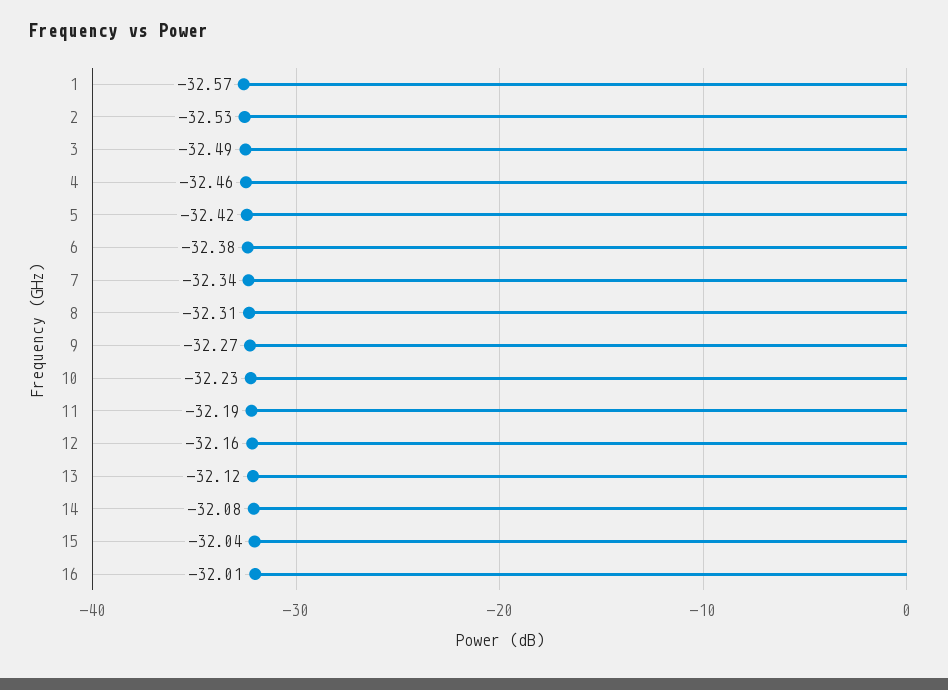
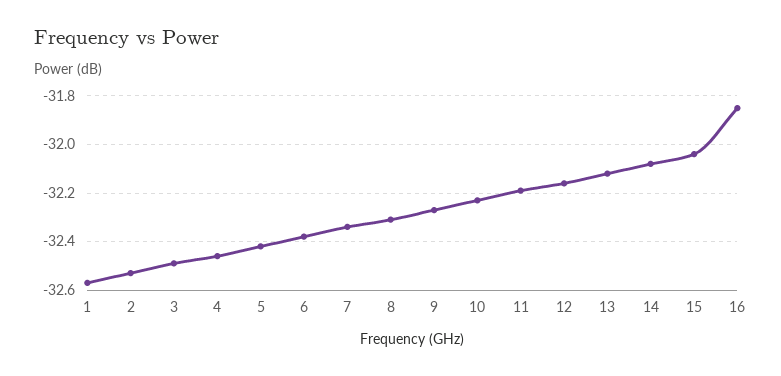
16: -32.01 -> -31.85

